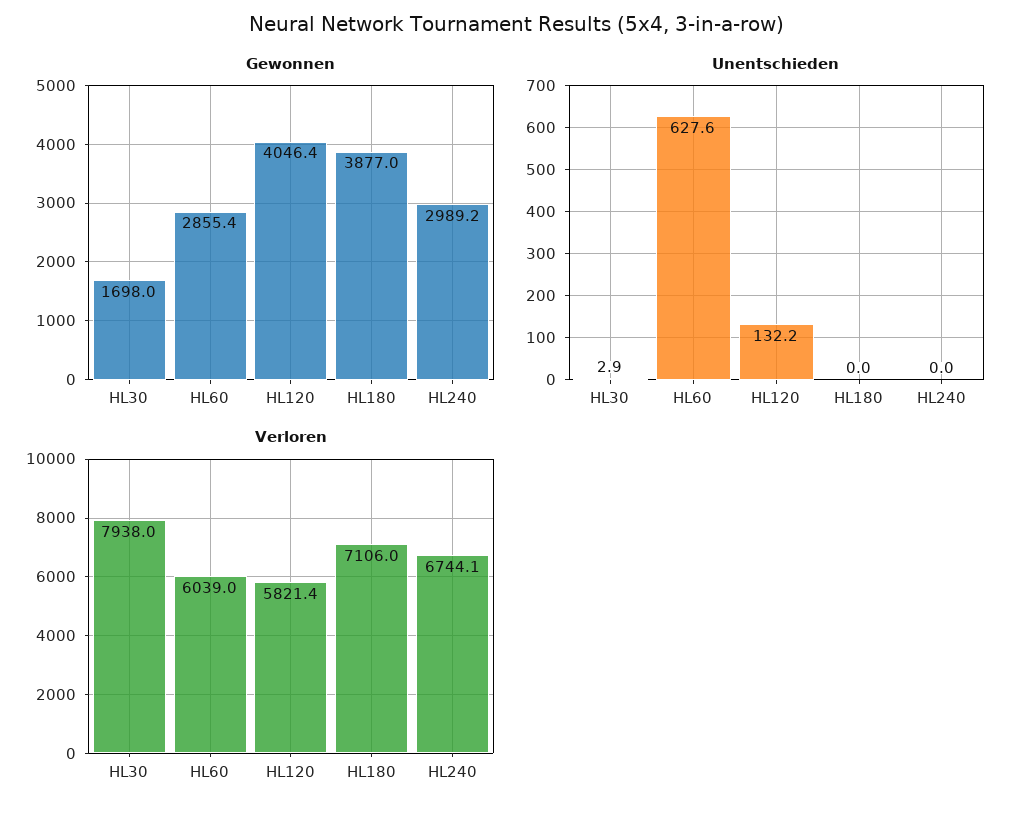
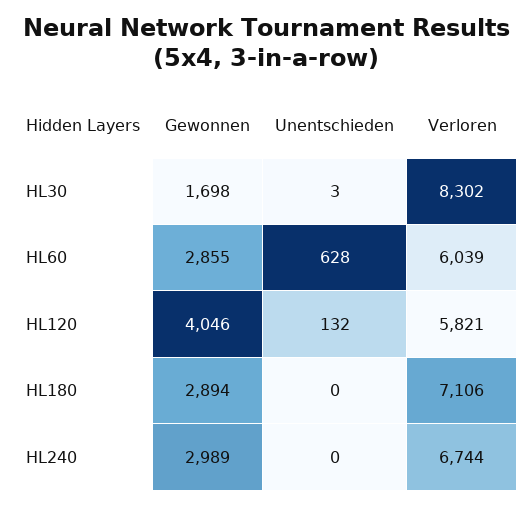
Gewonnen, HL180: 3877 -> 2894
Verloren, HL30: 7938 -> 8302

